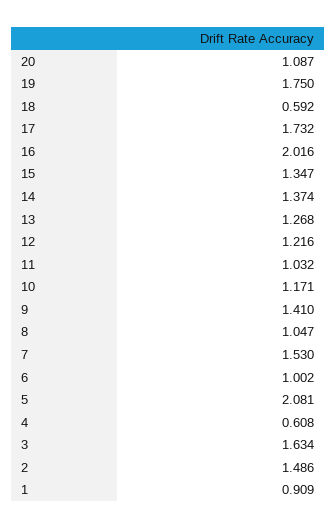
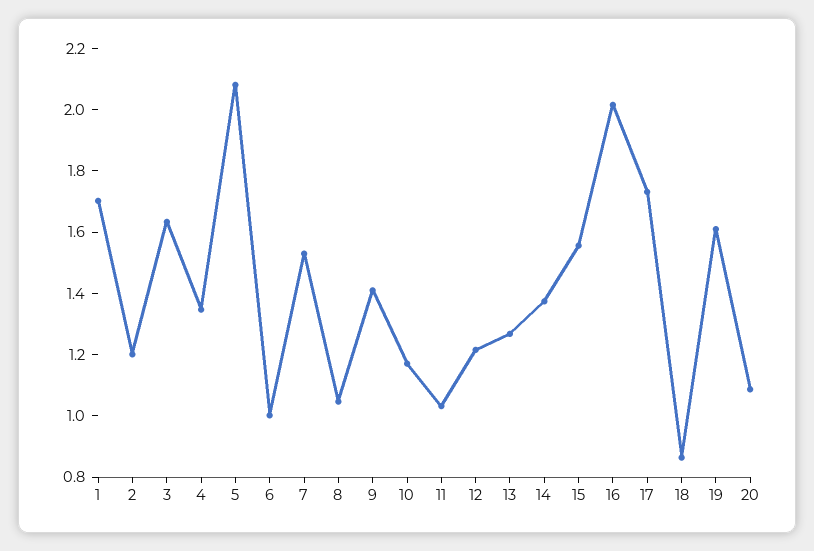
19: 1.75 -> 1.6
18: 0.592 -> 0.85
15: 1.347 -> 1.55
4: 0.608 -> 1.35
2: 1.486 -> 1.2
1: 0.909 -> 1.7

